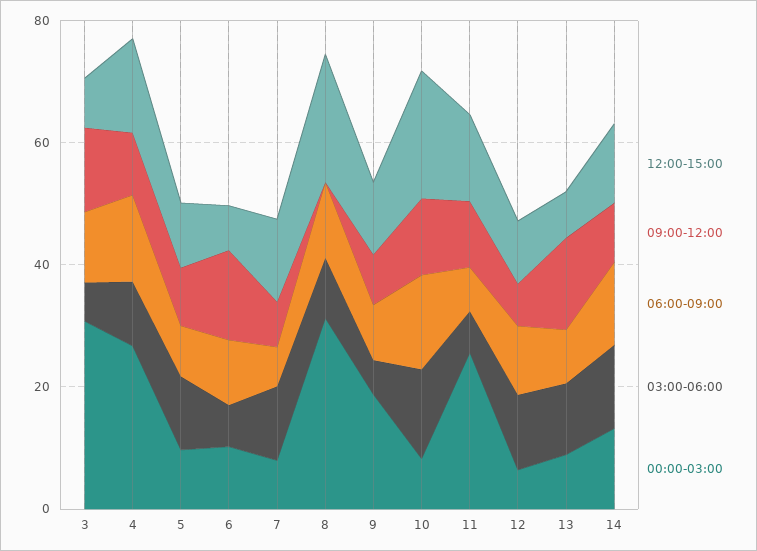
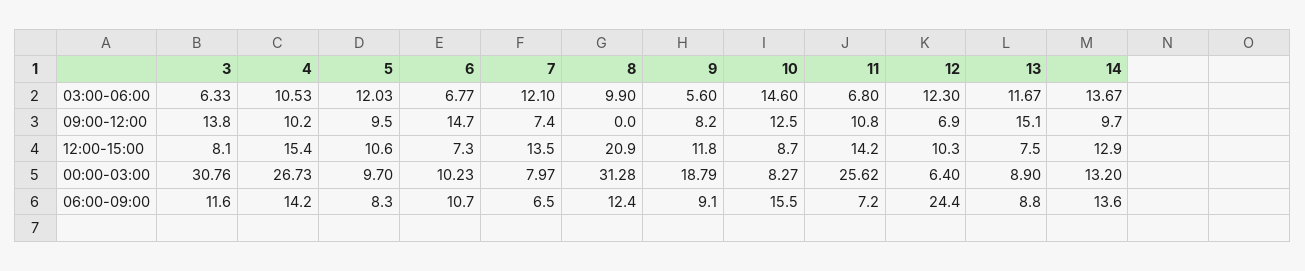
12:00-15:00, 10: 20 -> 8.7
06:00-09:00, 12: 10 -> 24.4

